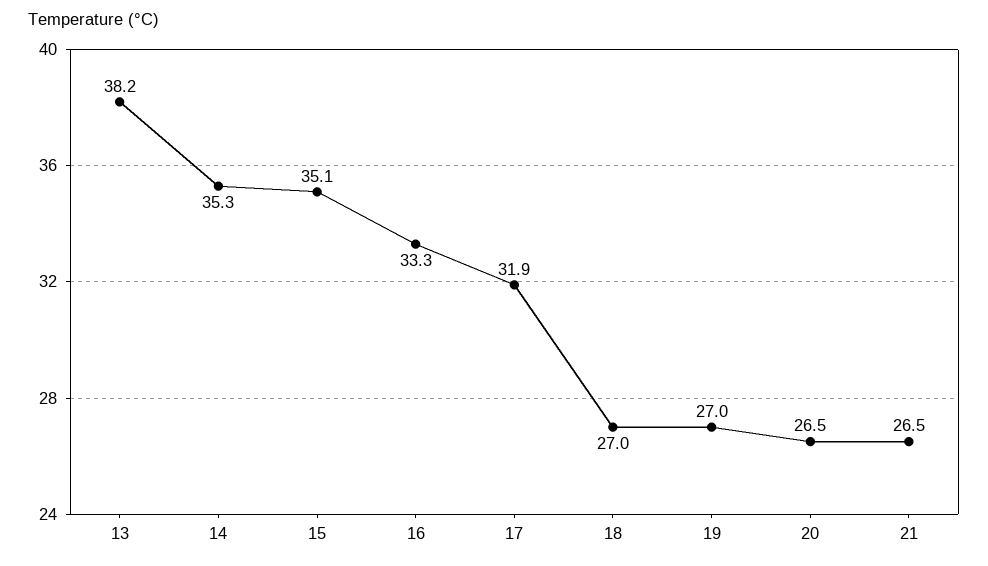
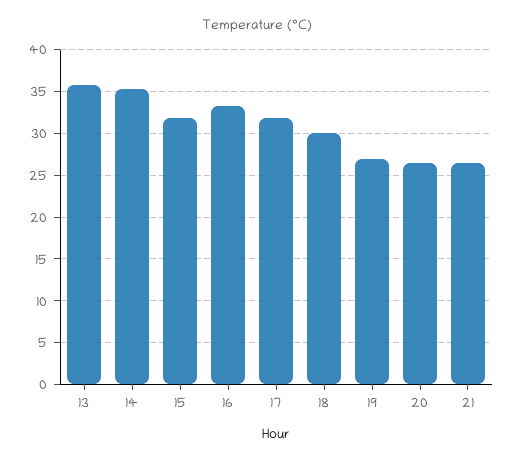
13: 38.2 -> 36
15: 35.1 -> 32
18: 27 -> 30

